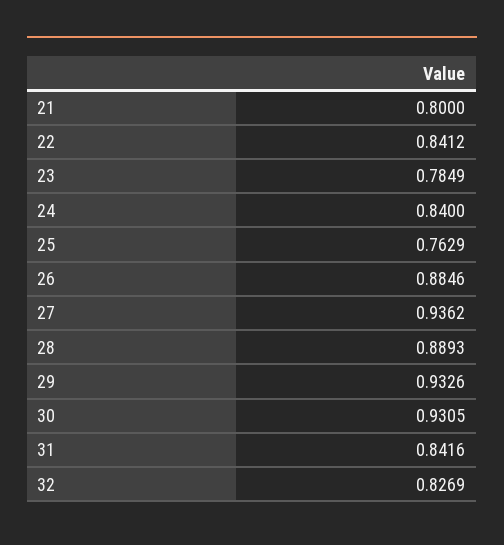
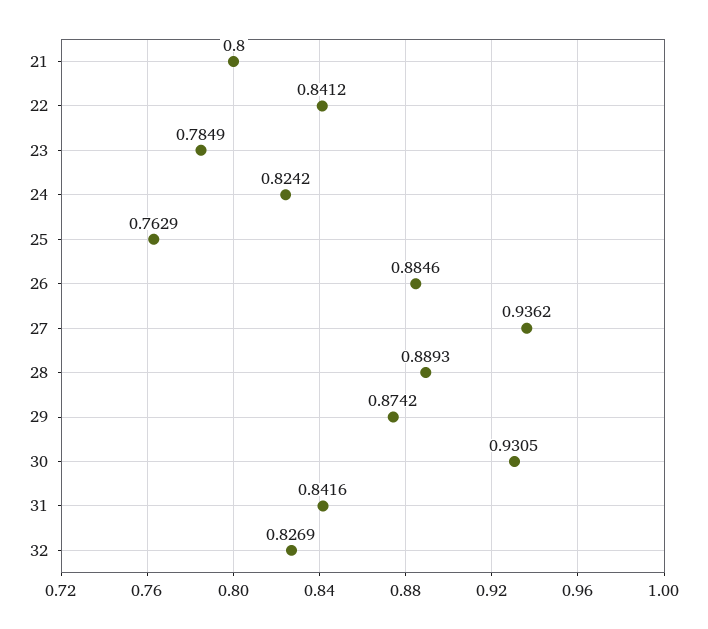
24: 0.84 -> 0.8242
29: 0.9326 -> 0.8742

